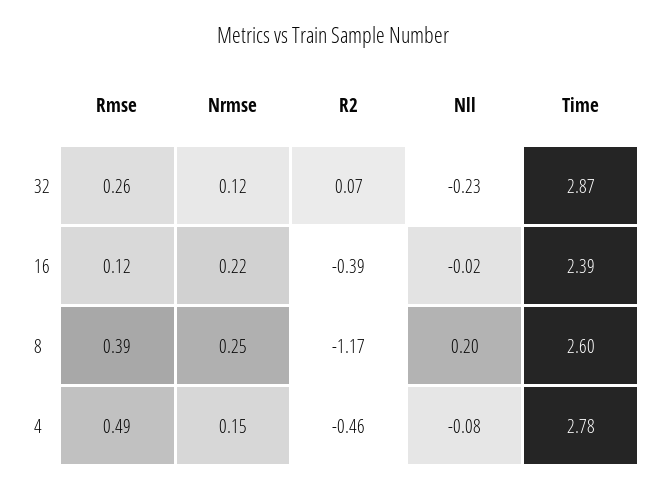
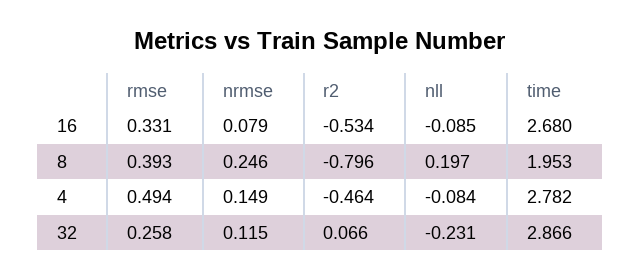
Rmse, 16: 0.12 -> 0.331
Nrmse, 16: 0.22 -> 0.079
R2, 16: -0.39 -> -0.534
Nll, 16: -0.02 -> -0.085
Time, 16: 2.39 -> 2.68
R2, 8: -1.17 -> -0.796
Time, 8: 2.6 -> 1.953

